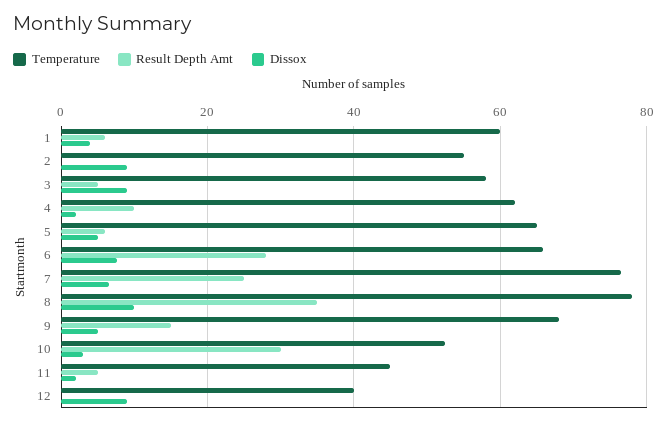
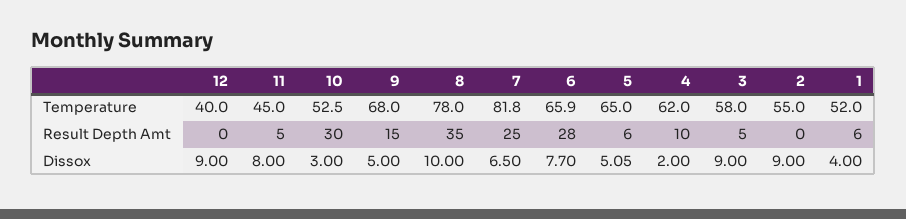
Temperature, 1: 60 -> 52
Temperature, 7: 76 -> 81.8
Dissox, 11: 2 -> 8

